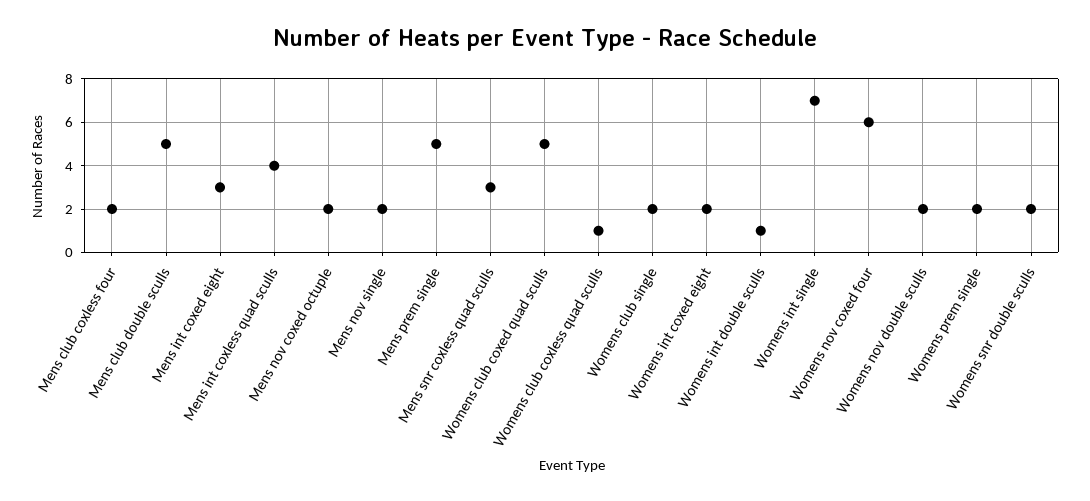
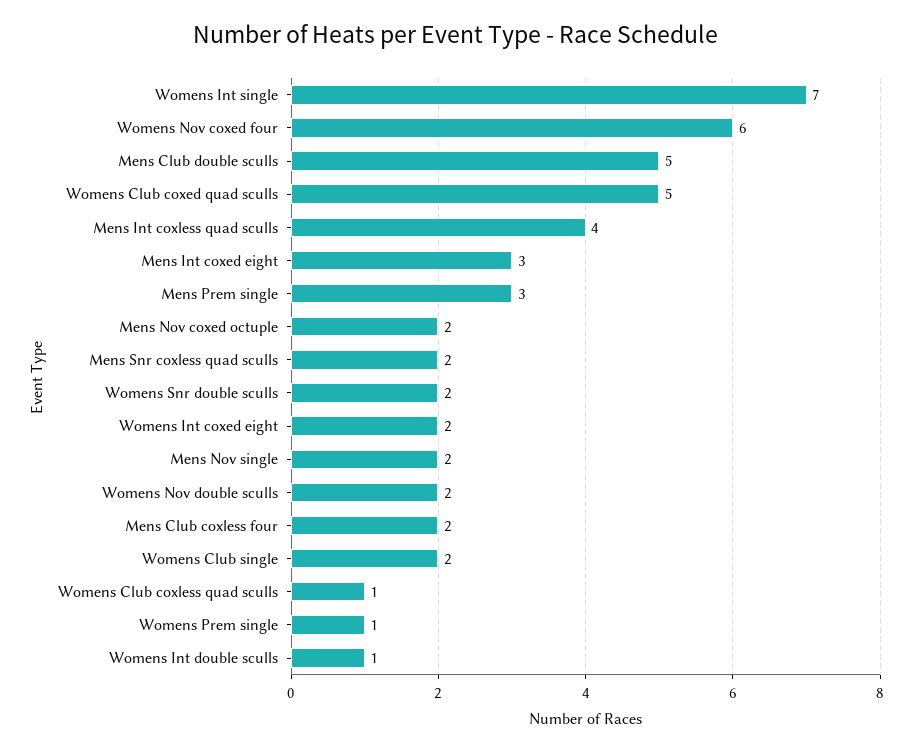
Mens prem single: 5 -> 3
Mens snr coxless quad sculls: 3 -> 2
Womens prem single: 2 -> 1

